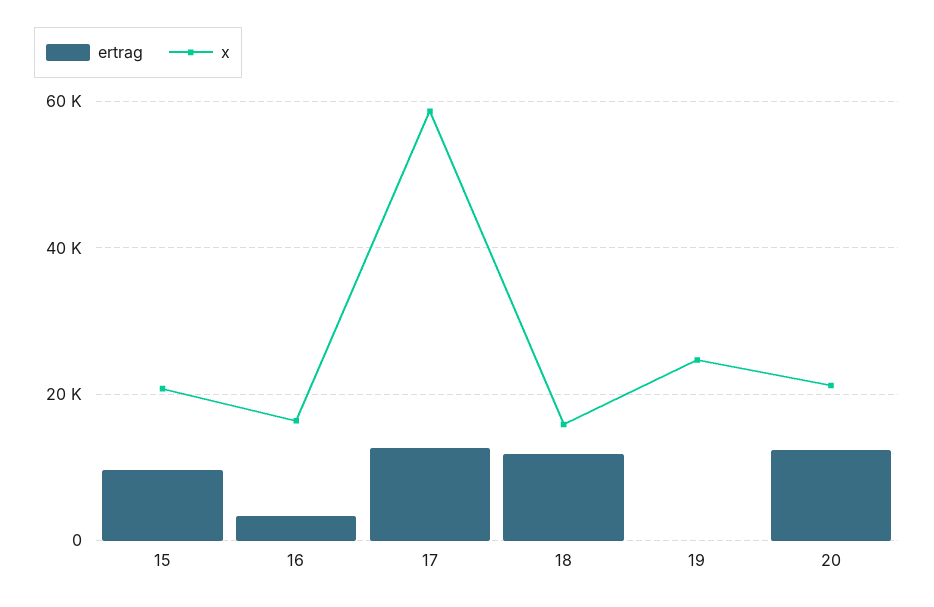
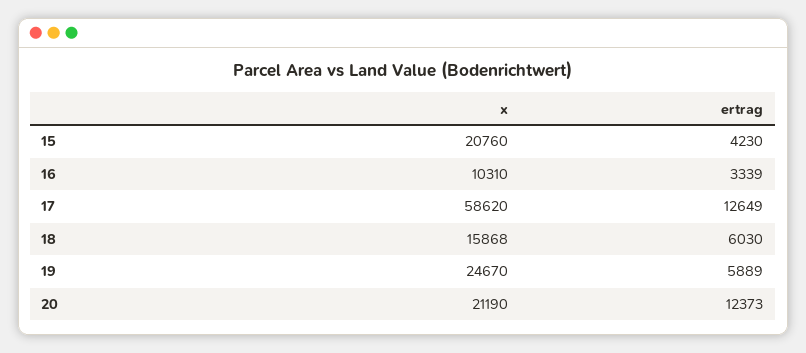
ertrag, 15: 10000 -> 4230
x, 16: 16000 -> 10310
ertrag, 18: 12000 -> 6030
ertrag, 19: 0 -> 5889

